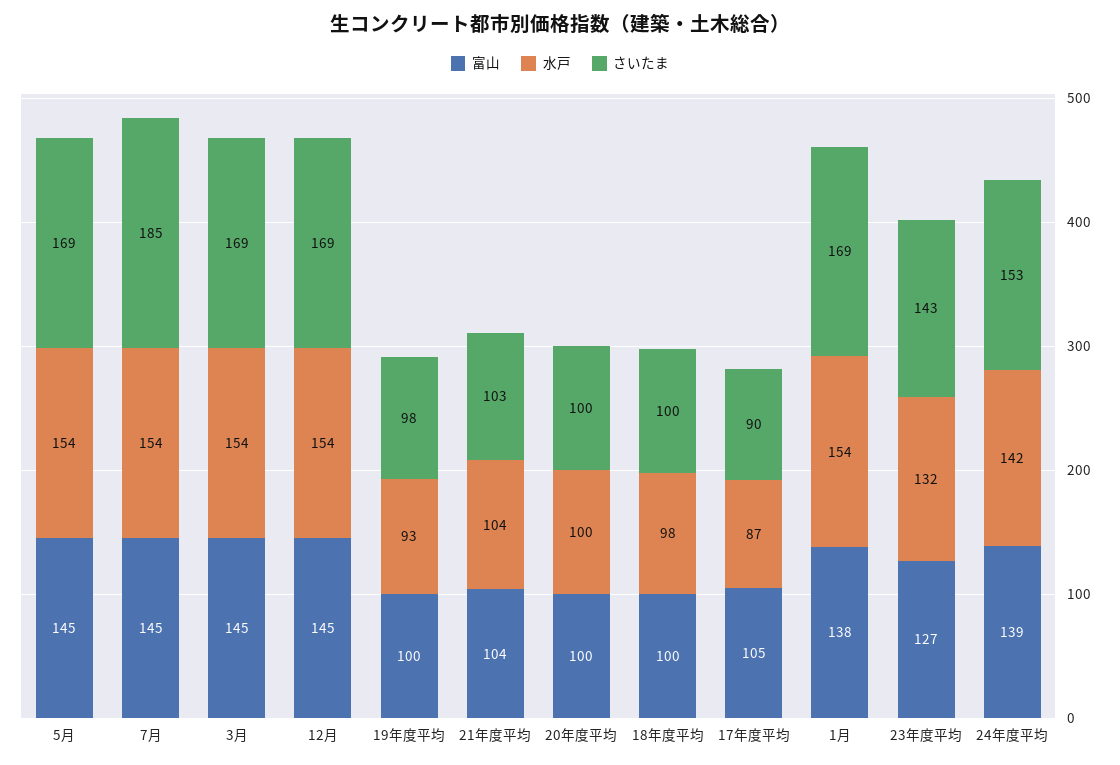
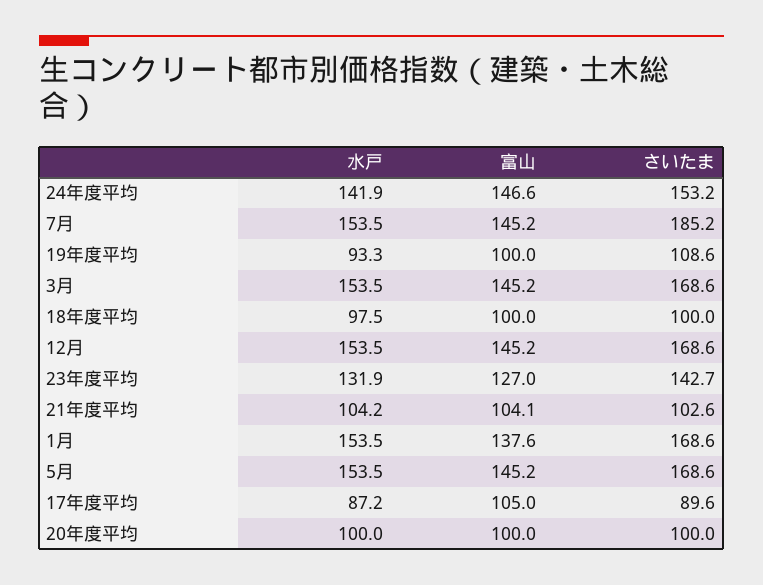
さいたま, 19年度平均: 98 -> 108.6
富山, 24年度平均: 139 -> 146.6

